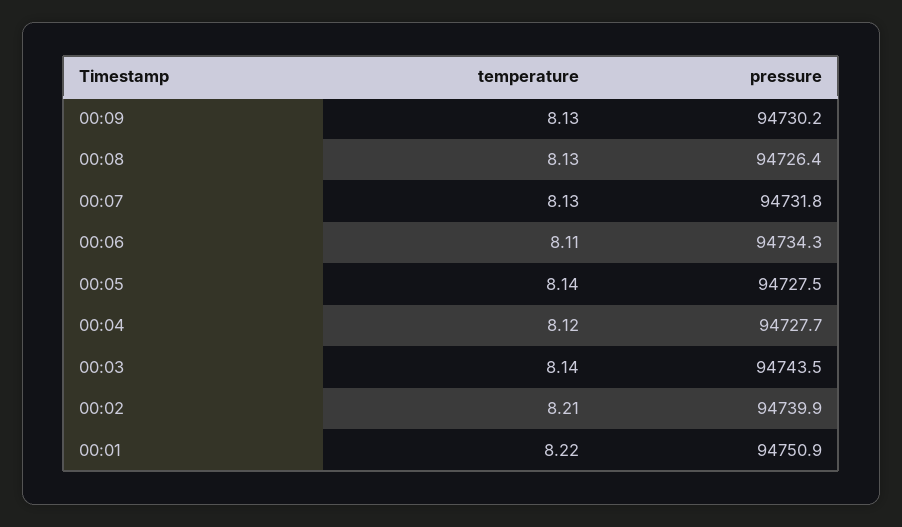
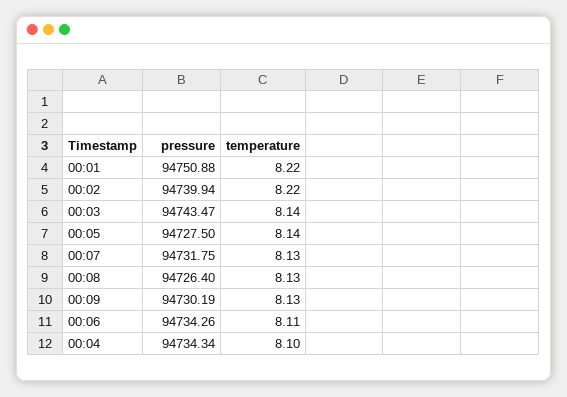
temperature, 00:04: 8.12 -> 8.1
pressure, 00:04: 94727.7 -> 94734.34
temperature, 00:02: 8.21 -> 8.22

